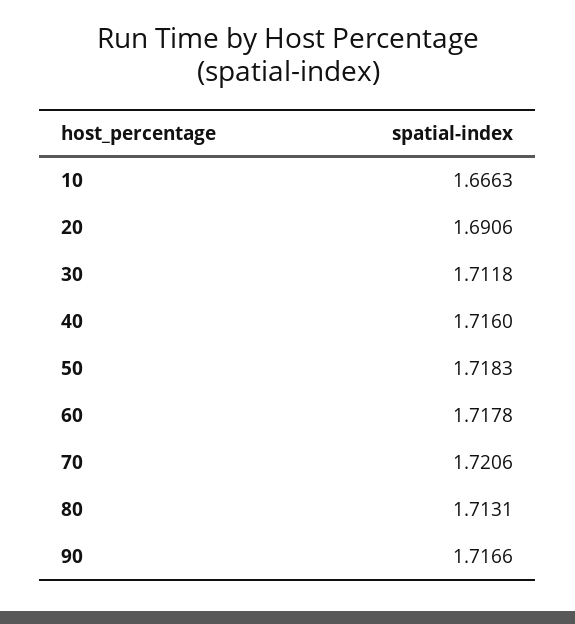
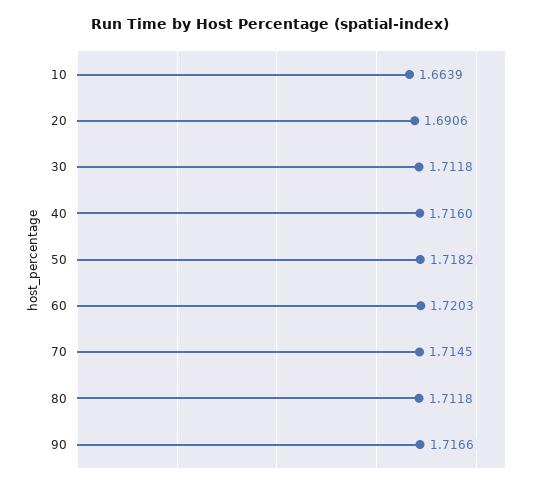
10: 1.6663 -> 1.6639
50: 1.7183 -> 1.7182
60: 1.7178 -> 1.7203
70: 1.7206 -> 1.7145
80: 1.7131 -> 1.7118

